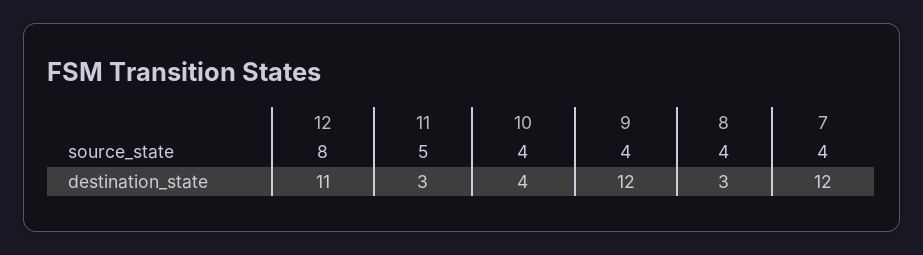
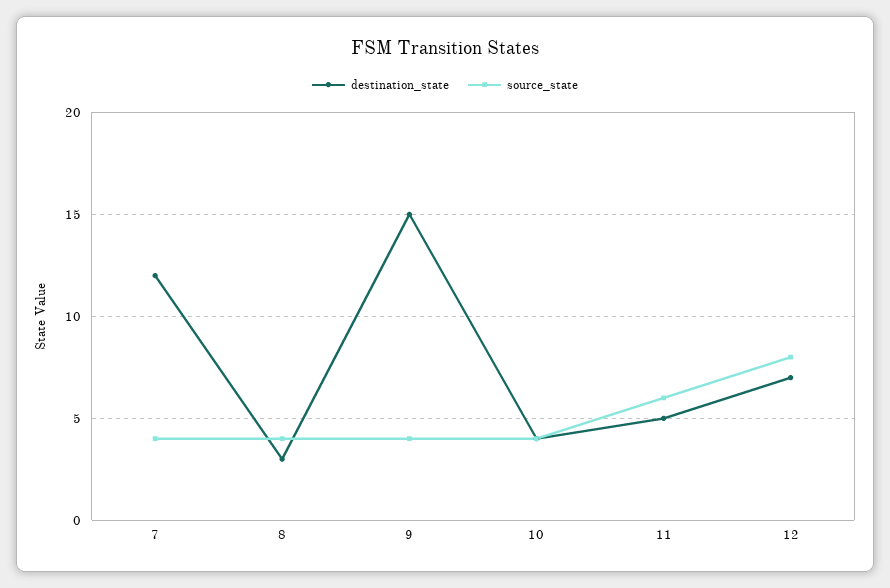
source_state, 11: 5 -> 6
destination_state, 12: 11 -> 7
destination_state, 11: 3 -> 5
destination_state, 9: 12 -> 15

